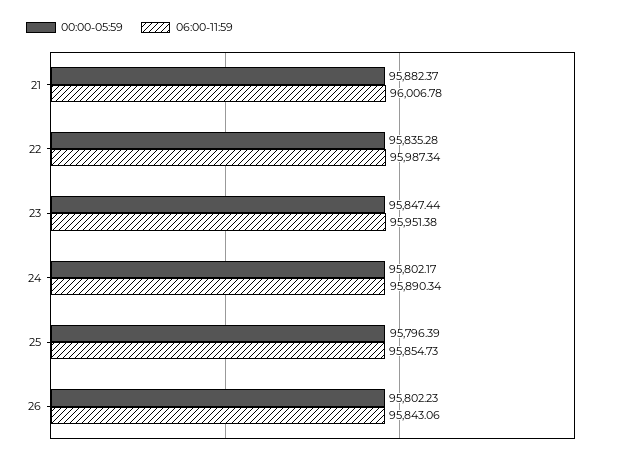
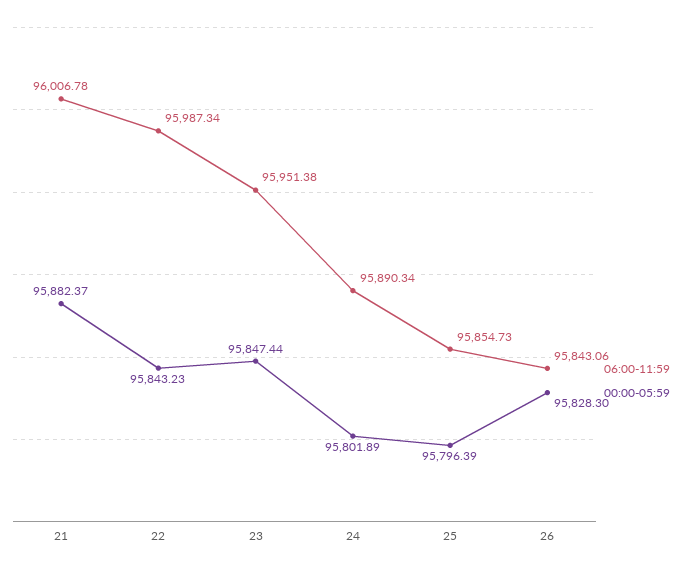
00:00-05:59, 22: 95835.28 -> 95843.23
00:00-05:59, 24: 95802.17 -> 95801.89
00:00-05:59, 26: 95802.23 -> 95828.3

